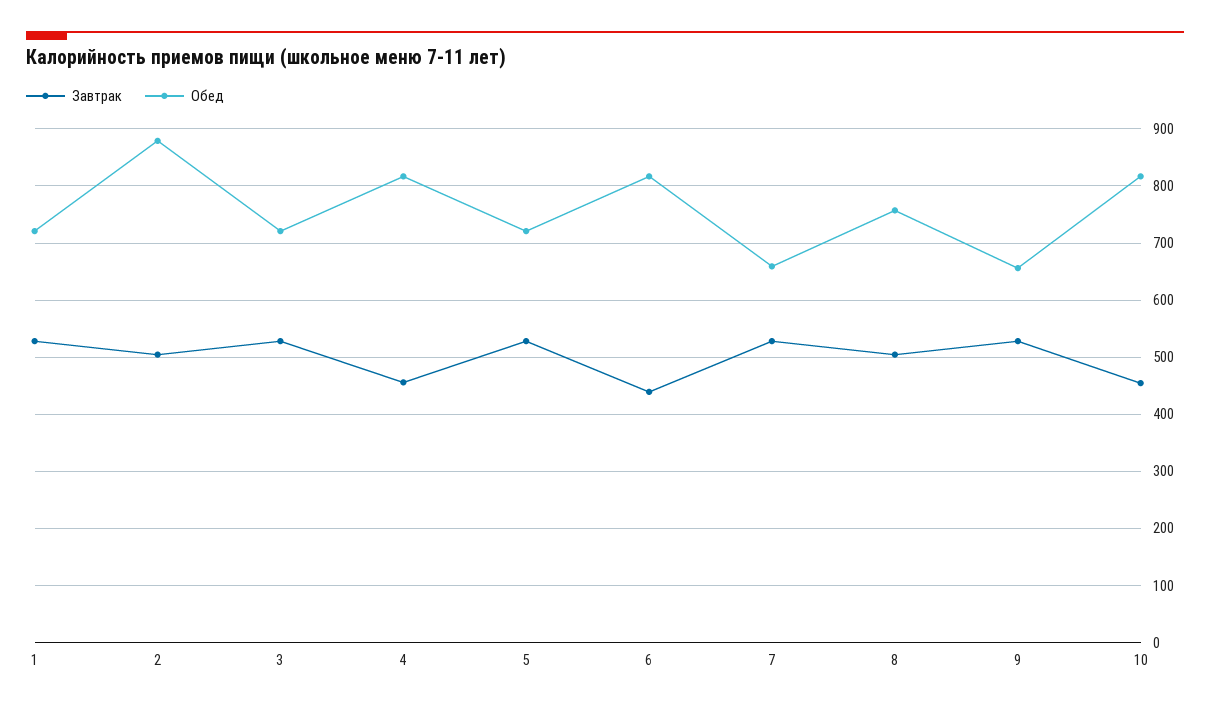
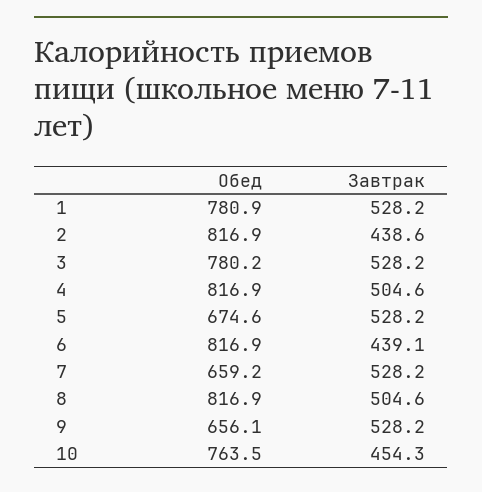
Обед, 1: 720 -> 780.9
Завтрак, 2: 500 -> 438.6
Обед, 2: 880 -> 816.9
Обед, 3: 720 -> 780.2
Завтрак, 4: 460 -> 504.6
Обед, 5: 720 -> 674.6
Обед, 8: 760 -> 816.9
Обед, 10: 820 -> 763.5

